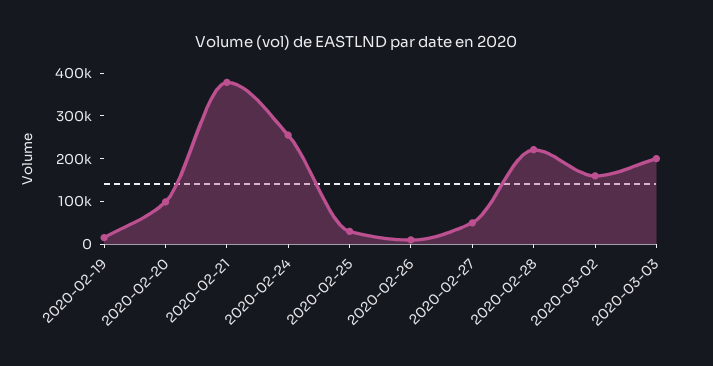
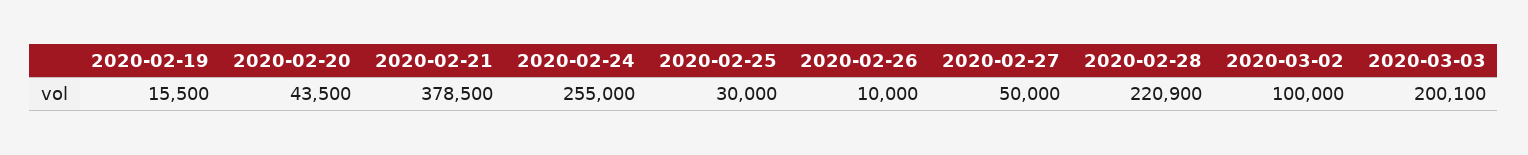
2020-02-20: 100000 -> 43500
2020-03-02: 160000 -> 100000

